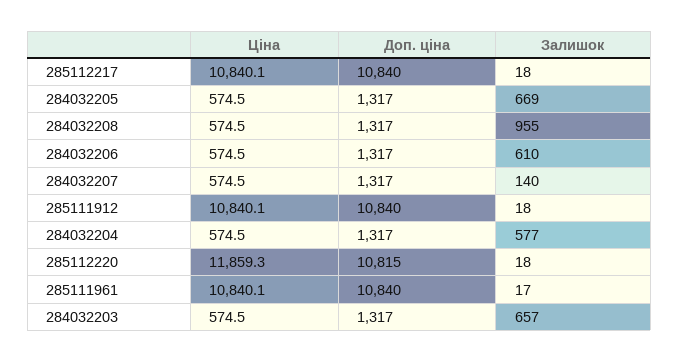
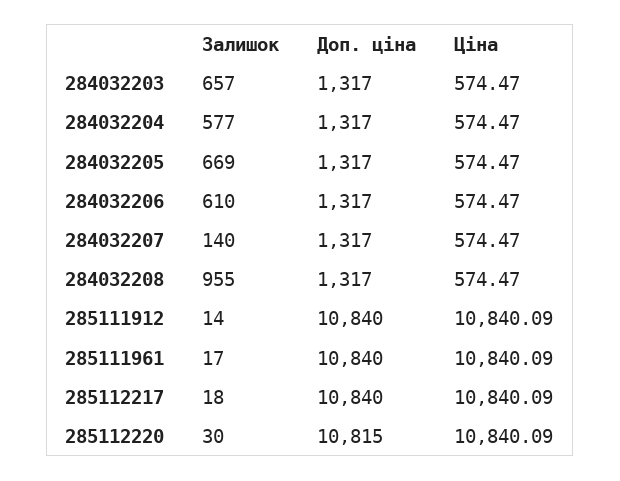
Залишок, 285111912: 18 -> 14
Ціна, 285112220: 11859.3 -> 10840.09
Залишок, 285112220: 18 -> 30

